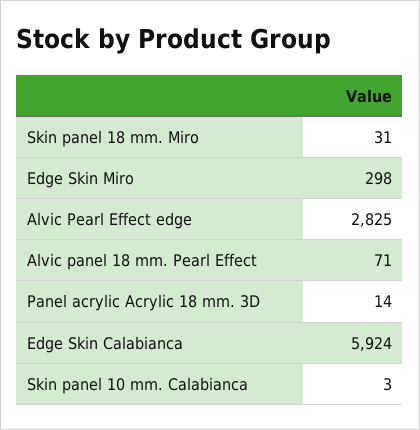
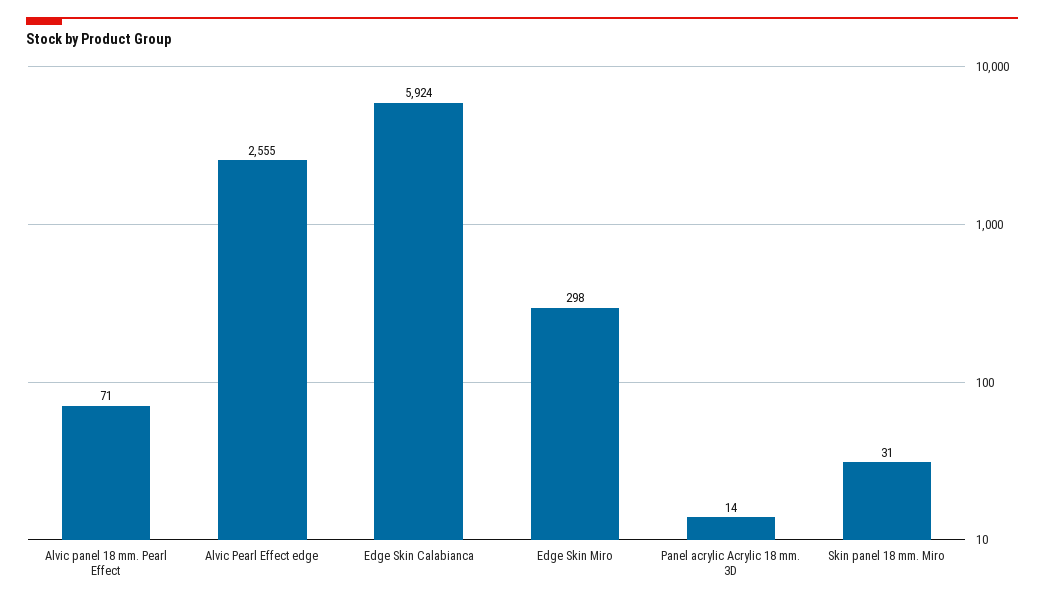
Alvic Pearl Effect edge: 2825 -> 2555
Skin panel 10 mm. Calabianca: 3 -> none

